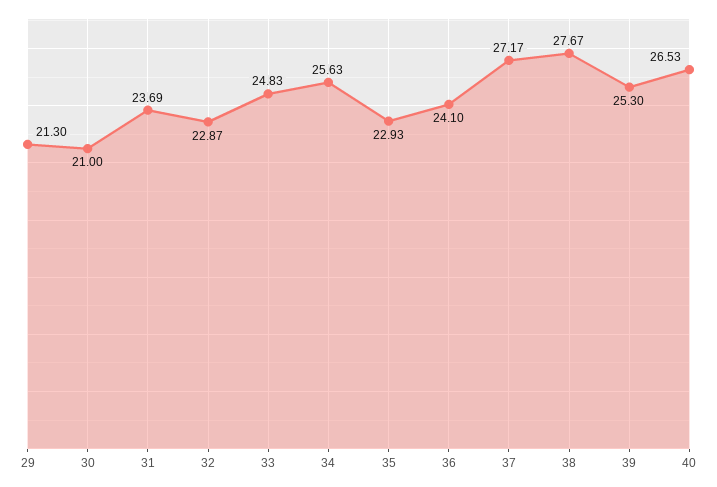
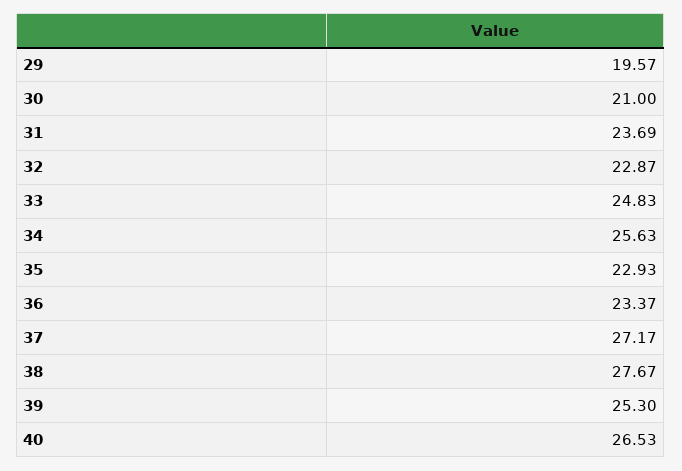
29: 21.3 -> 19.57
36: 24.1 -> 23.37

